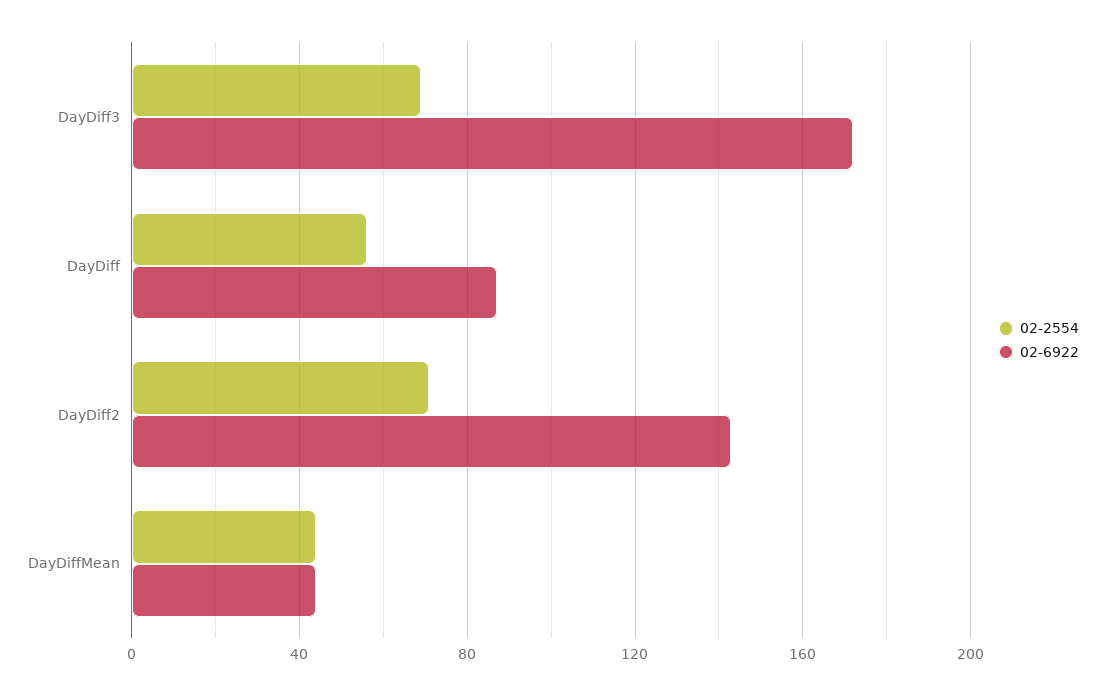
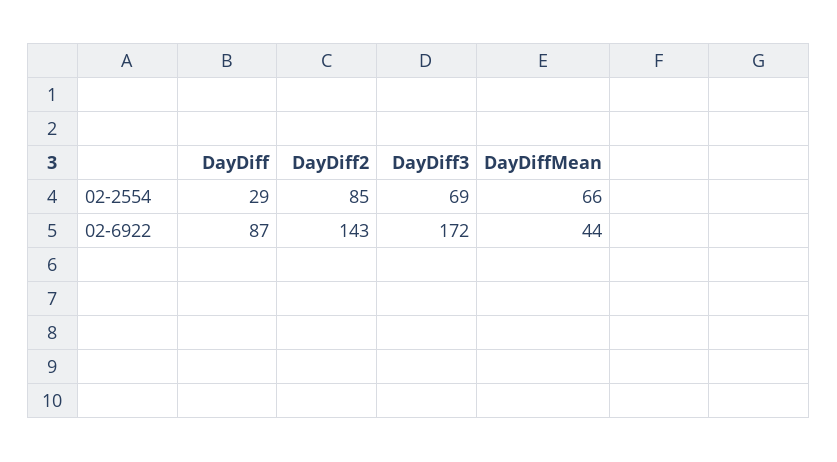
02-2554, DayDiff: 55 -> 29
02-2554, DayDiff2: 70 -> 85
02-2554, DayDiffMean: 45 -> 66

